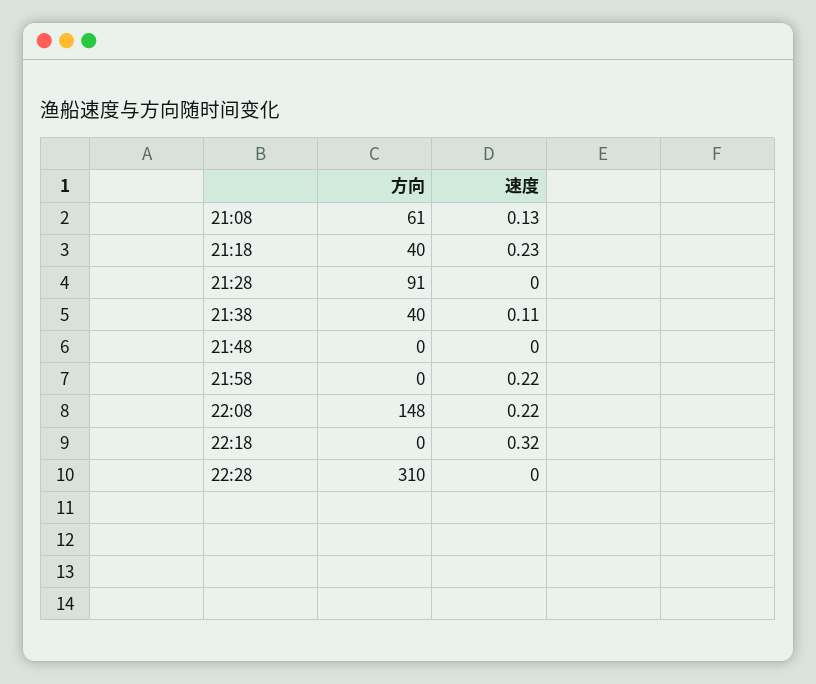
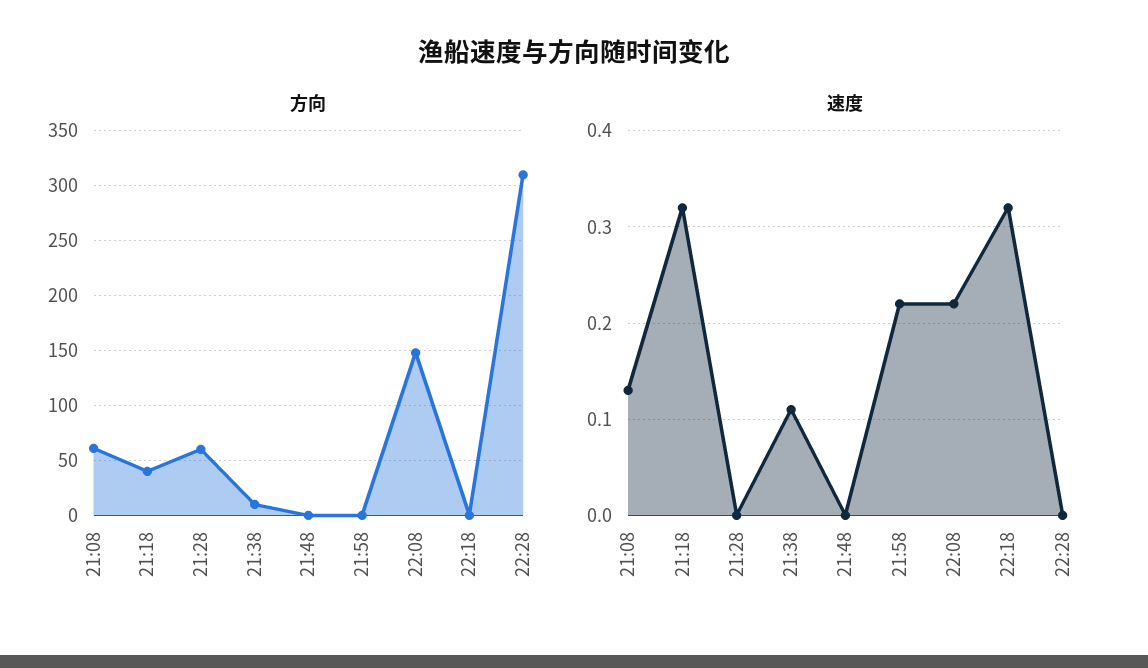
速度, 21:18: 0.23 -> 0.32
方向, 21:28: 91 -> 60
方向, 21:38: 40 -> 10

